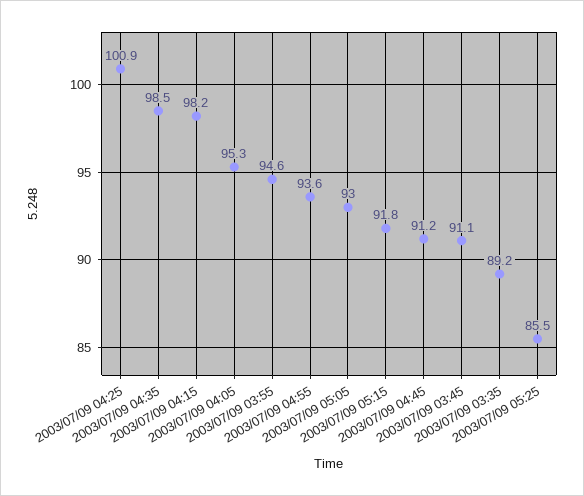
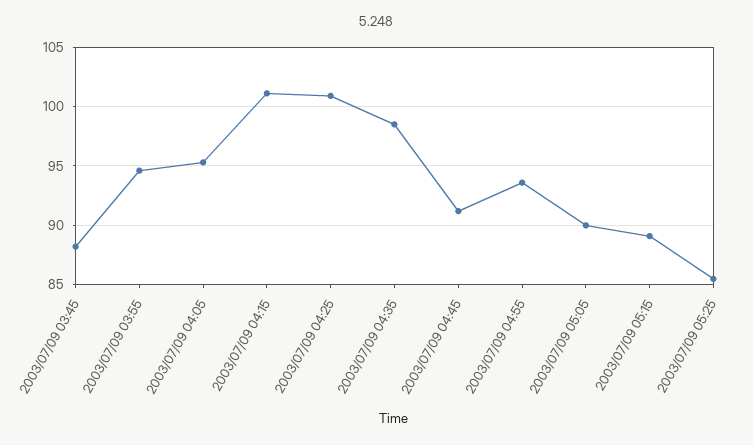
2003/07/09 04:15: 98.2 -> 101
2003/07/09 05:05: 93 -> 90
2003/07/09 05:15: 91.8 -> 89
2003/07/09 03:45: 91.1 -> 88
2003/07/09 03:35: 89.2 -> none

